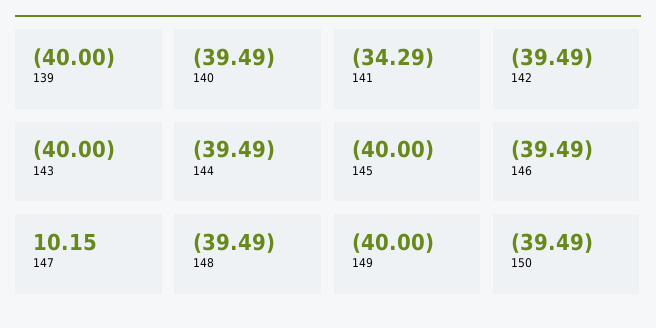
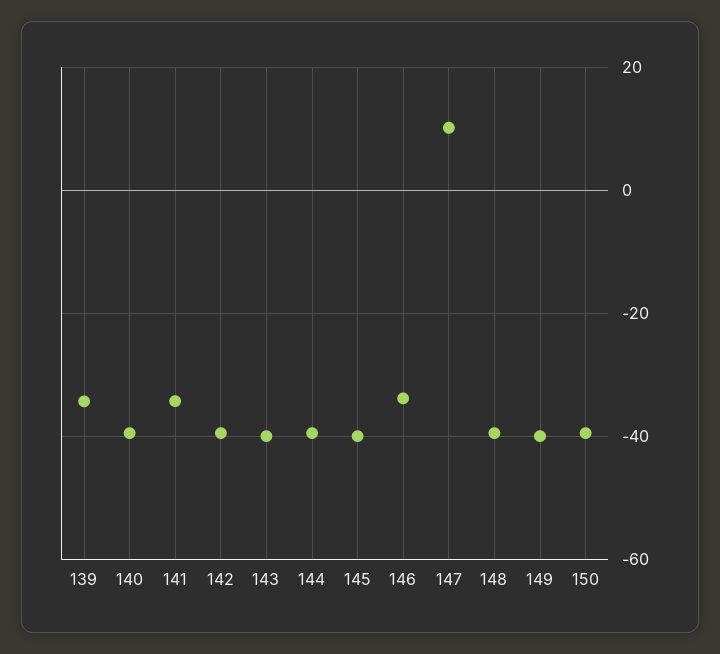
139: -40 -> -34
146: -39.49 -> -34

